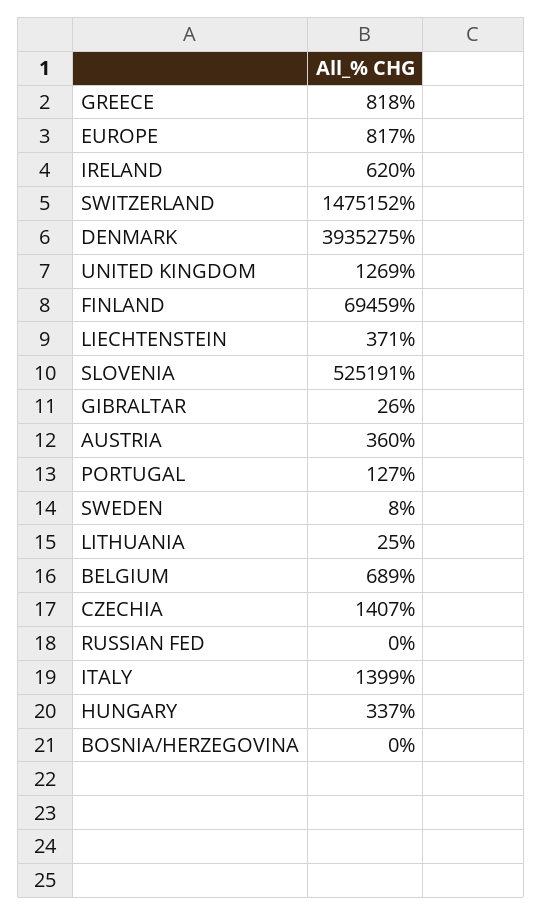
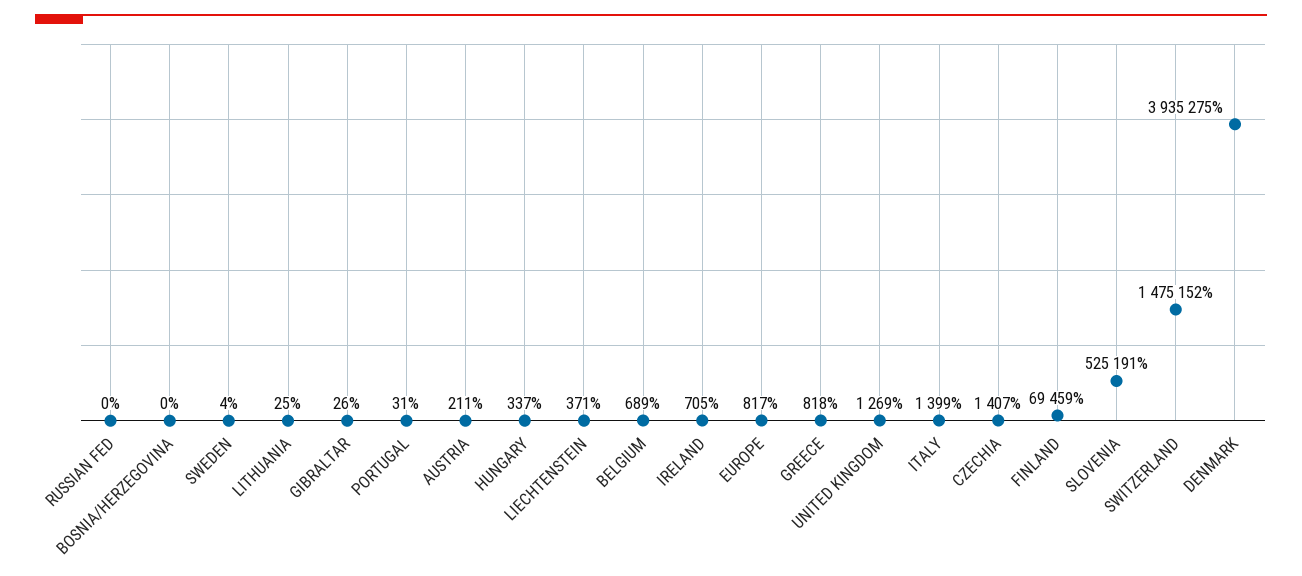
IRELAND: 620 -> 705
AUSTRIA: 360 -> 211
PORTUGAL: 127 -> 31
SWEDEN: 8 -> 4

